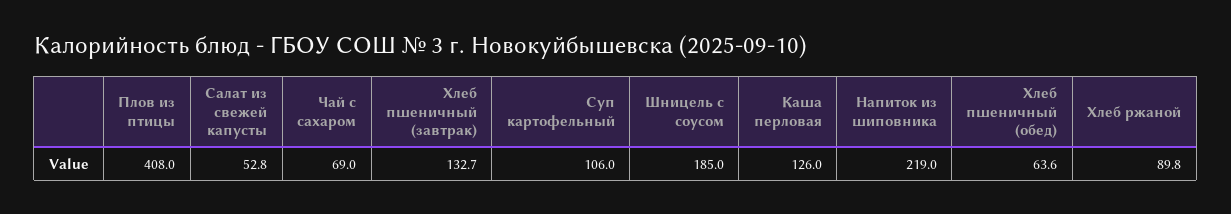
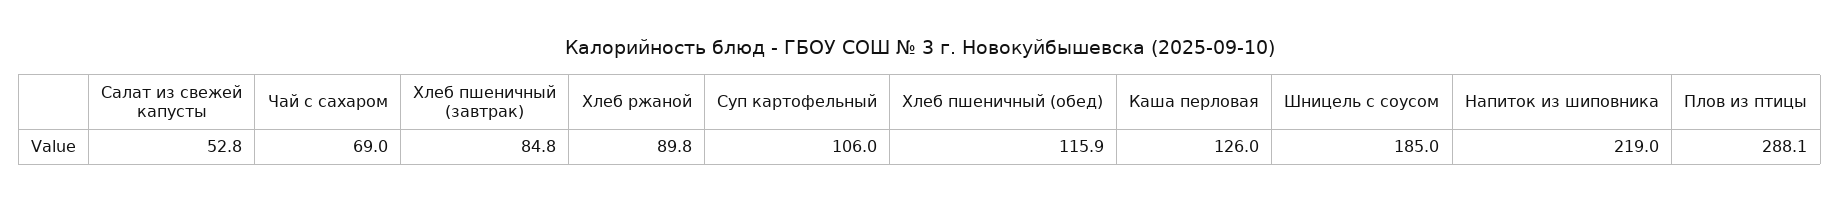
Плов из птицы: 408 -> 288.1
Хлеб пшеничный (завтрак): 132.7 -> 84.8
Хлеб пшеничный (обед): 63.6 -> 115.9

